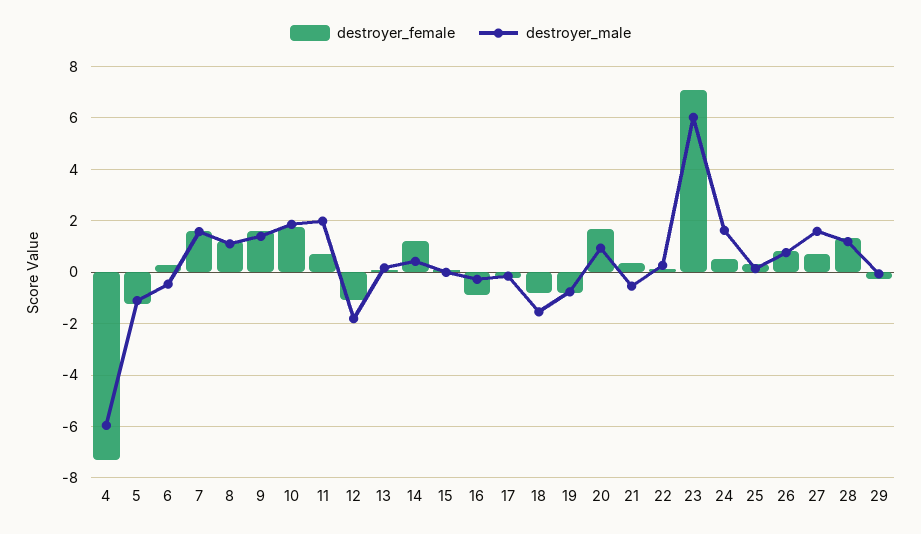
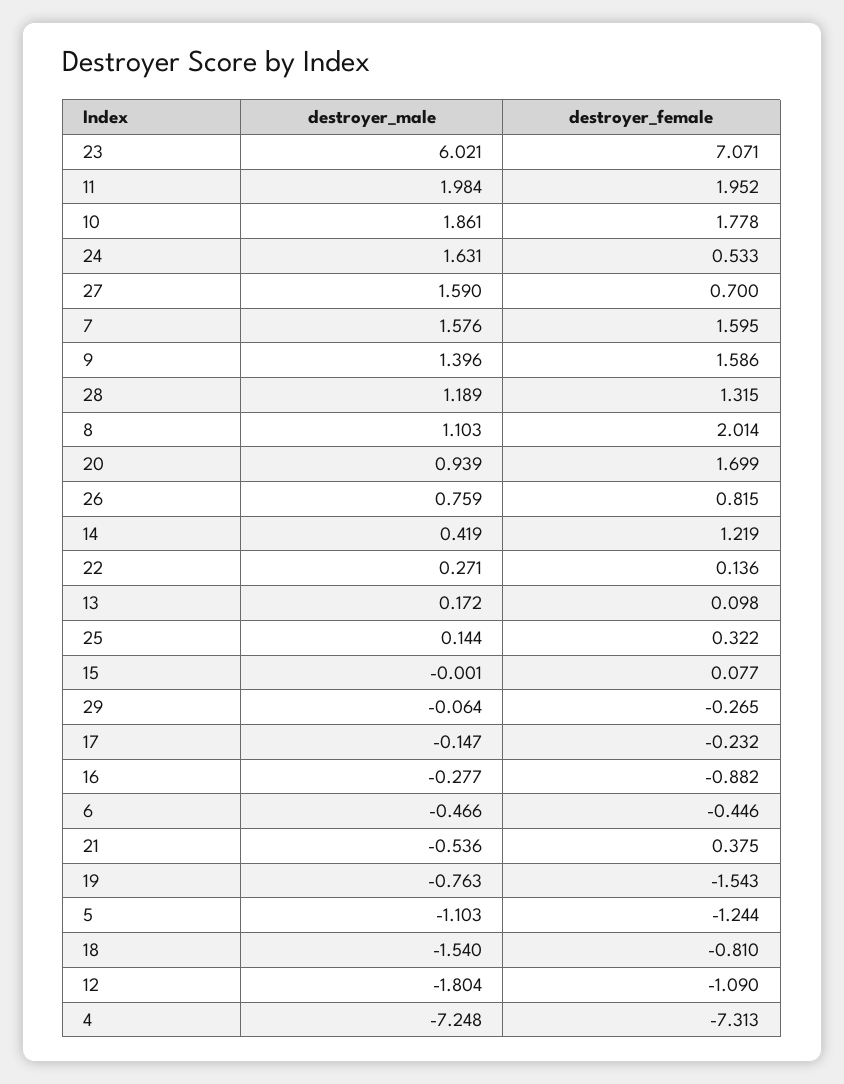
destroyer_male, 4: -6 -> -7.248
destroyer_female, 6: 0.25 -> -0.446
destroyer_female, 8: 1.25 -> 2.014
destroyer_female, 11: 0.75 -> 1.952
destroyer_female, 19: -0.75 -> -1.543

